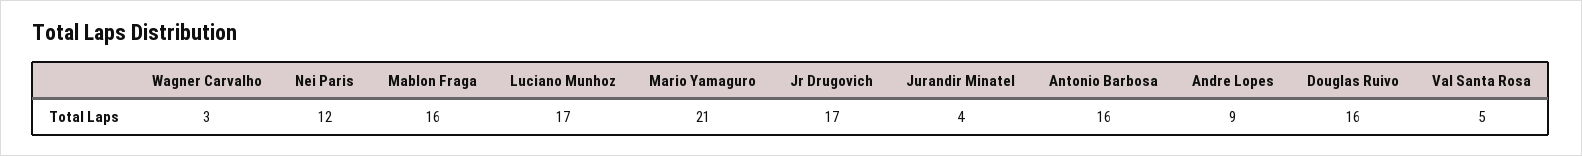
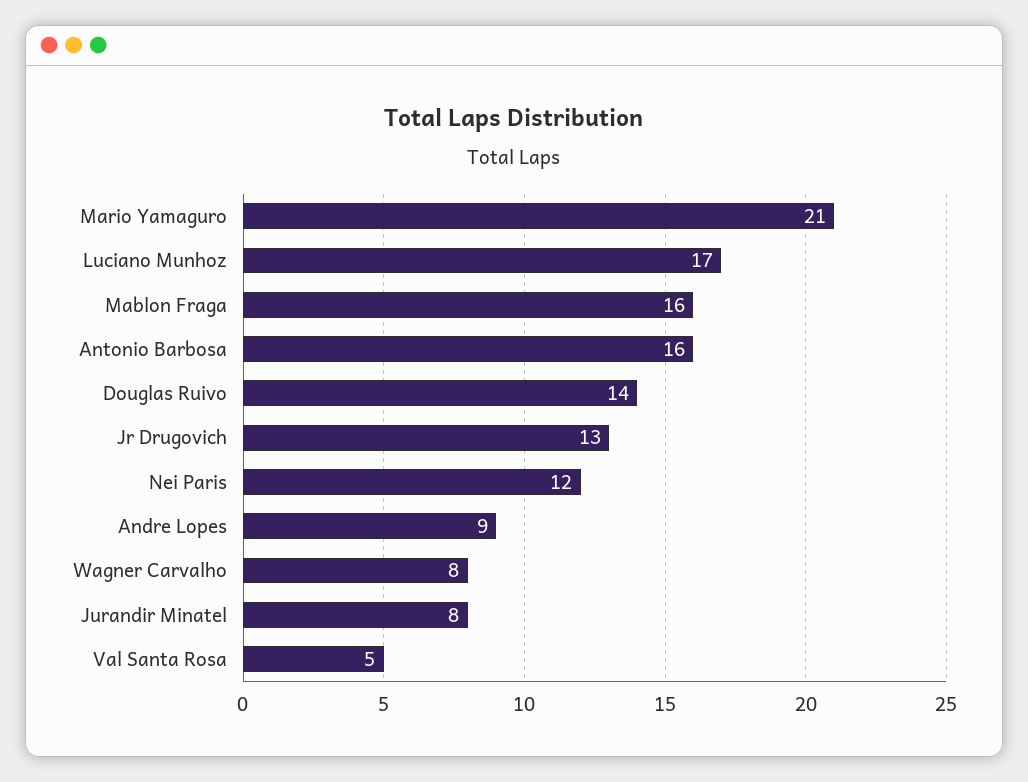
Wagner Carvalho: 3 -> 8
Jr Drugovich: 17 -> 13
Jurandir Minatel: 4 -> 8
Douglas Ruivo: 16 -> 14

